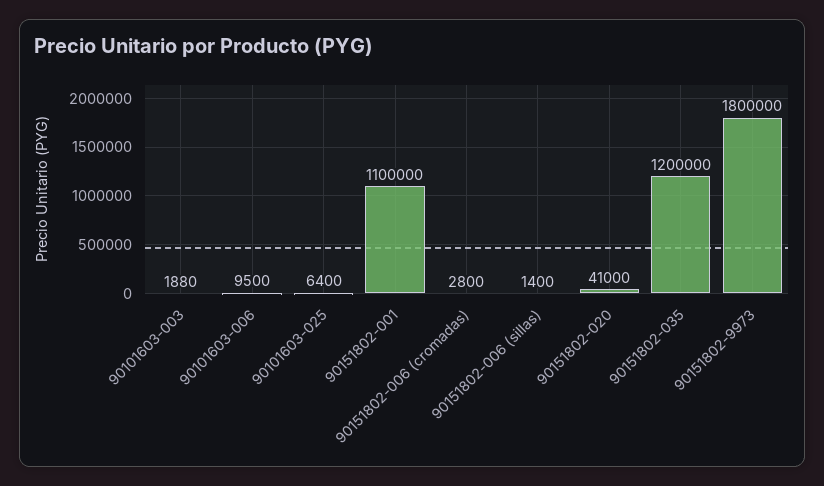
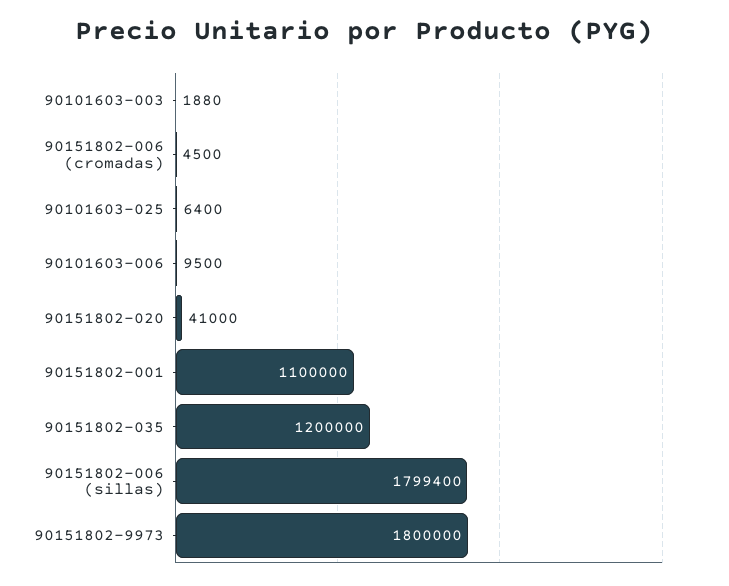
90151802-006 (cromadas): 2800 -> 4500
90151802-006 (sillas): 1400 -> 1799400

